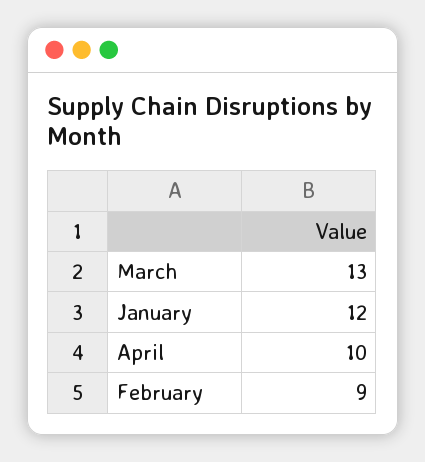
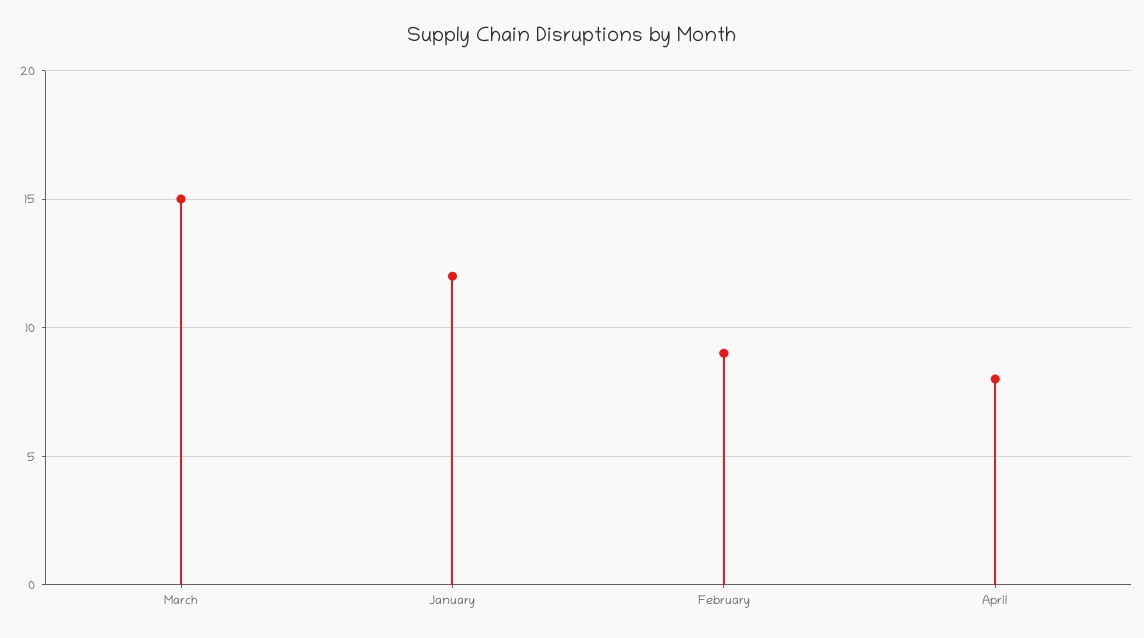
March: 13 -> 15
April: 10 -> 8

